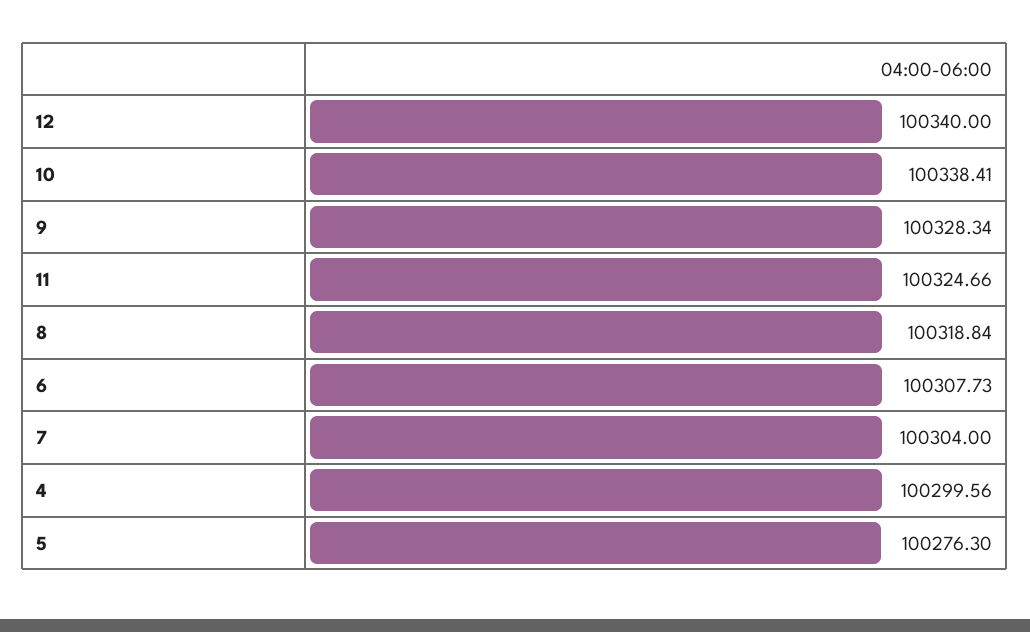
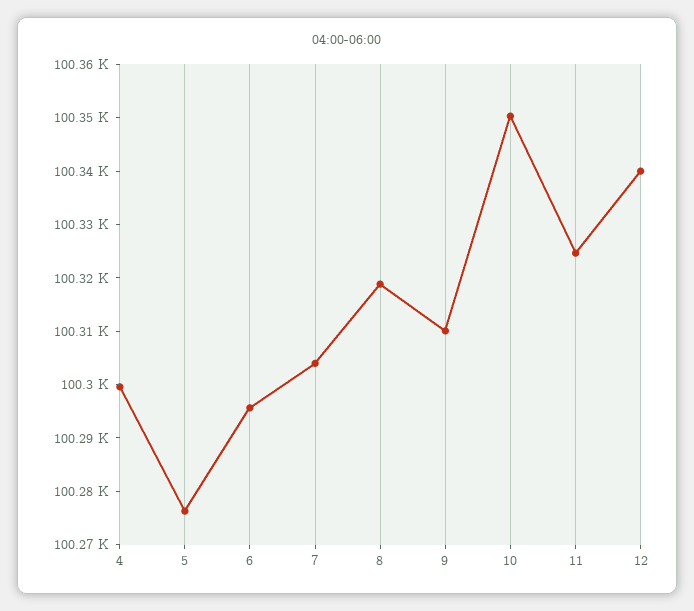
10: 100338.41 -> 100350
9: 100328.34 -> 100310
6: 100307.73 -> 100296

